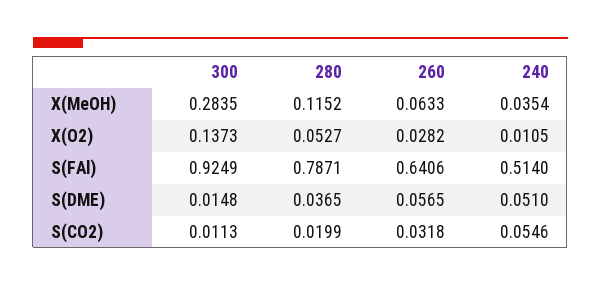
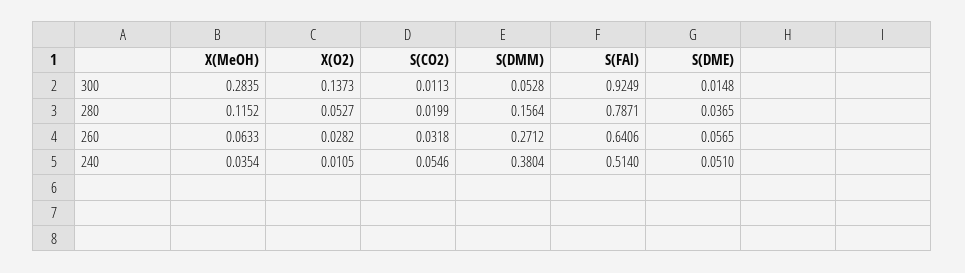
300, S(DMM): none -> 0.0528
280, S(DMM): none -> 0.1564
260, S(DMM): none -> 0.2712
240, S(DMM): none -> 0.3804

